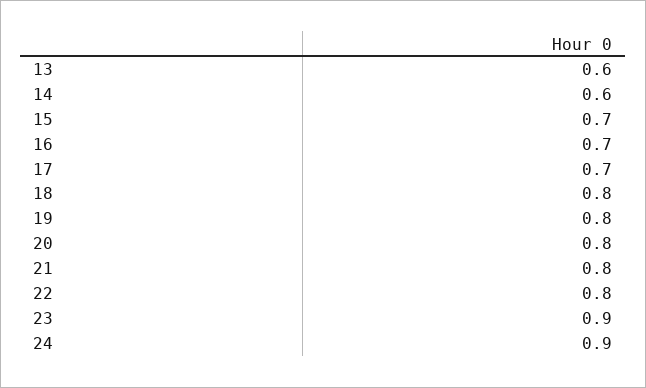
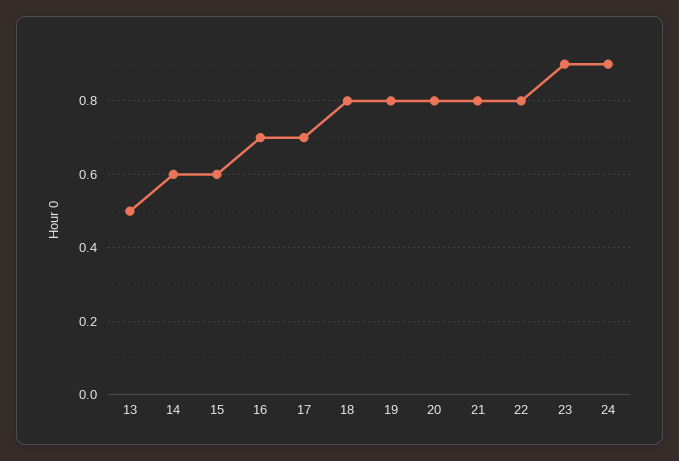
13: 0.6 -> 0.5
15: 0.7 -> 0.6

